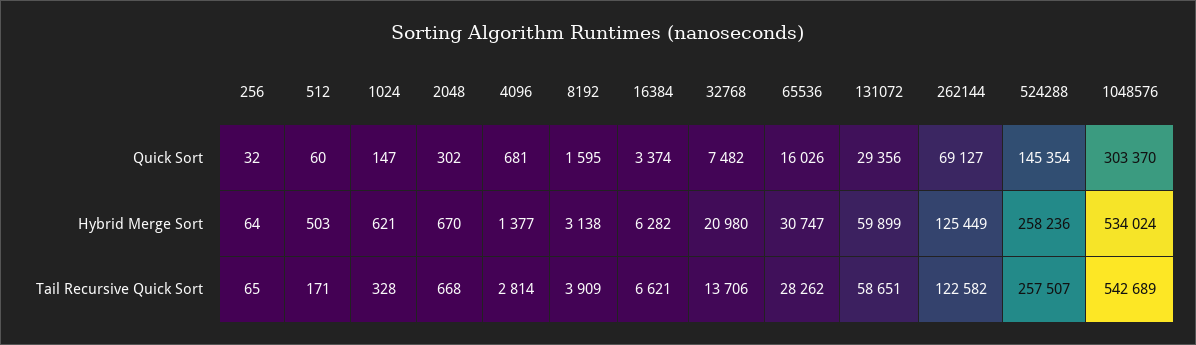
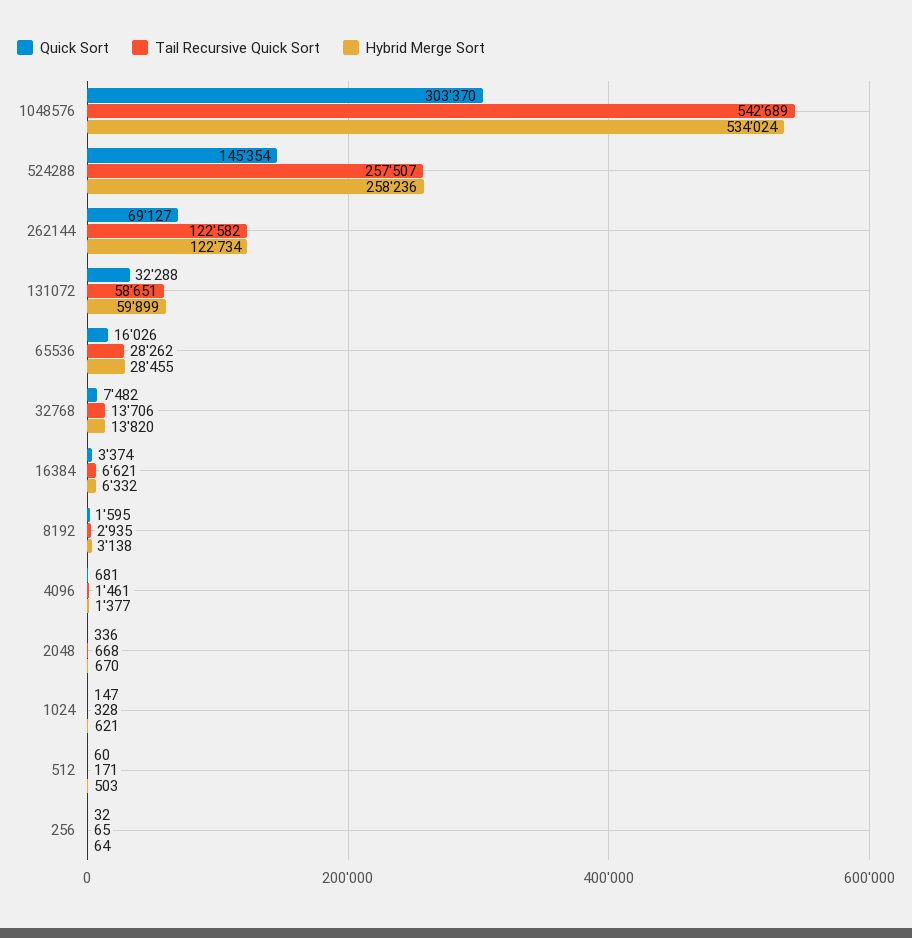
Quick Sort, 2048: 302 -> 336
Quick Sort, 131072: 29356 -> 32288
Hybrid Merge Sort, 16384: 6282 -> 6332
Hybrid Merge Sort, 32768: 20980 -> 13820
Hybrid Merge Sort, 65536: 30747 -> 28455
Hybrid Merge Sort, 262144: 125449 -> 122734
Tail Recursive Quick Sort, 4096: 2814 -> 1461
Tail Recursive Quick Sort, 8192: 3909 -> 2935

